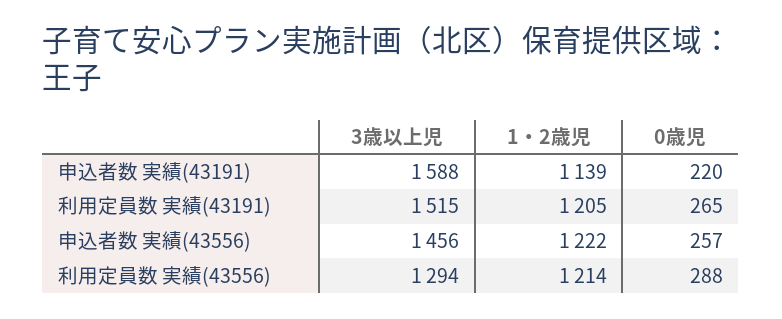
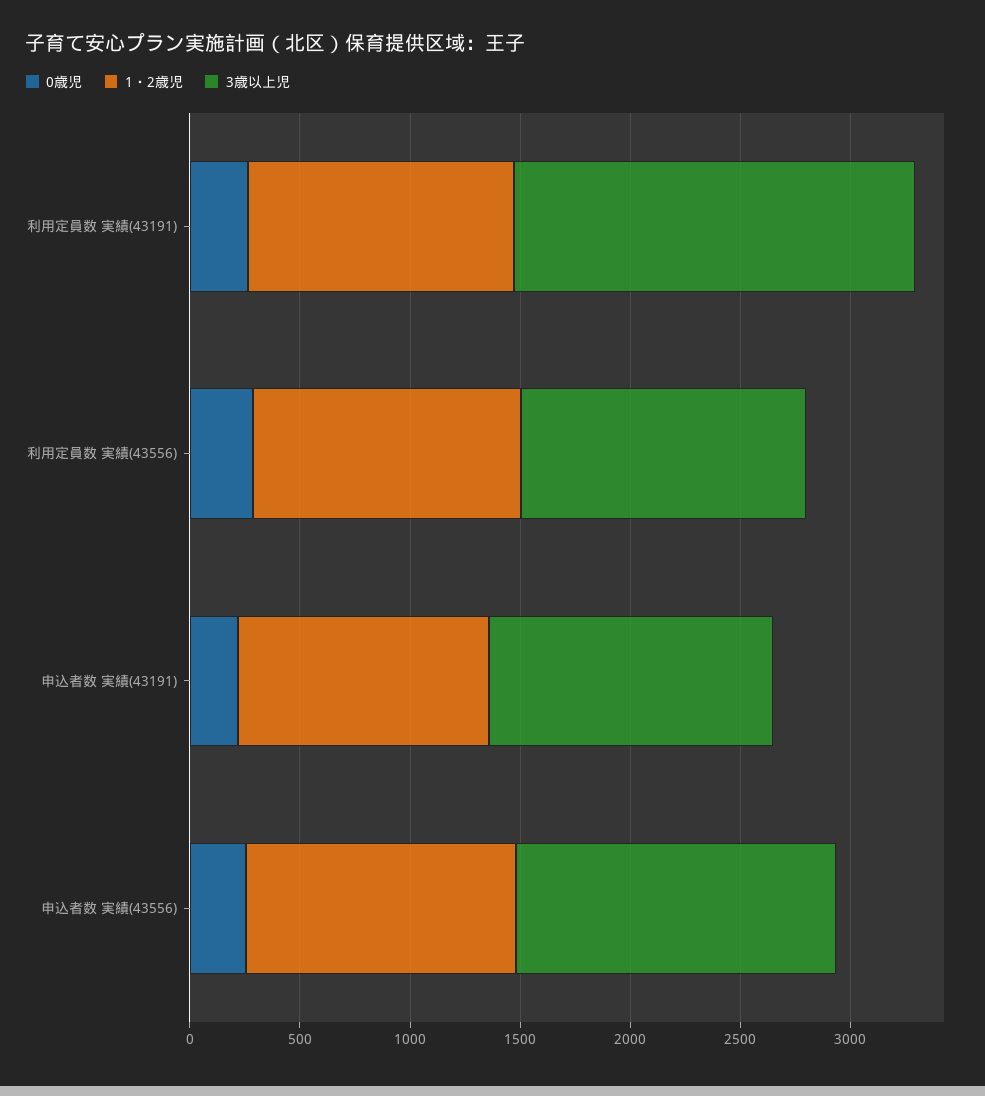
3歳以上児, 申込者数 実績(43191): 1588 -> 1300
3歳以上児, 利用定員数 実績(43191): 1515 -> 1800

